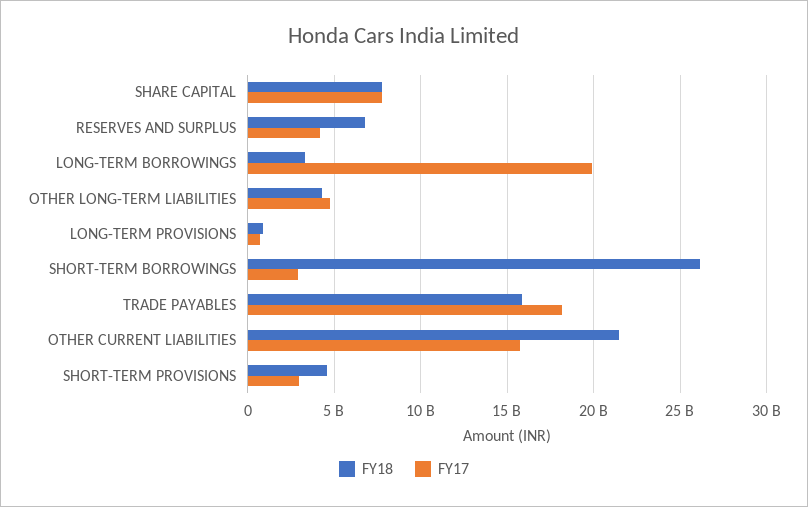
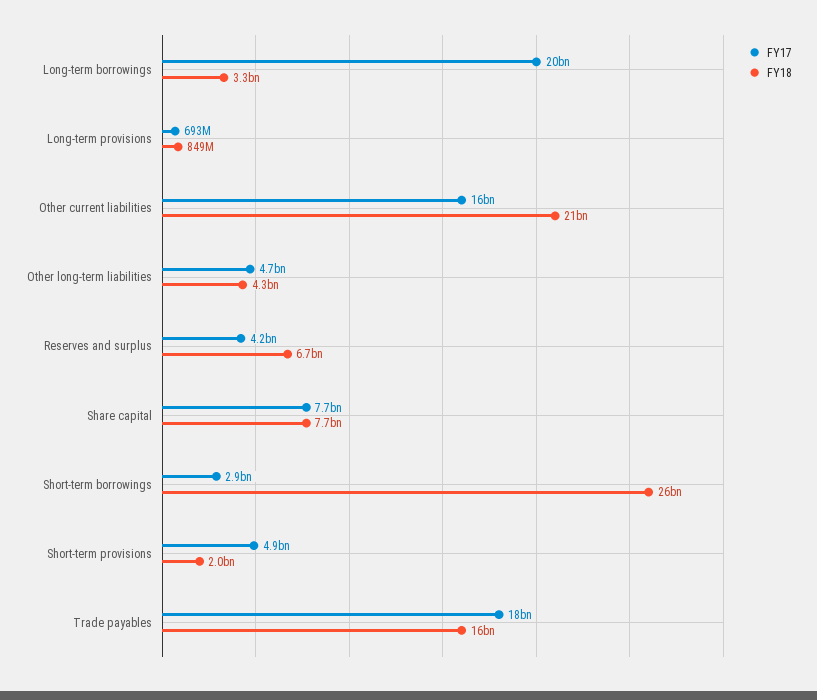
FY18, SHORT-TERM PROVISIONS: 4500000000 -> 2000000000
FY17, SHORT-TERM PROVISIONS: 3000000000 -> 4900000000

